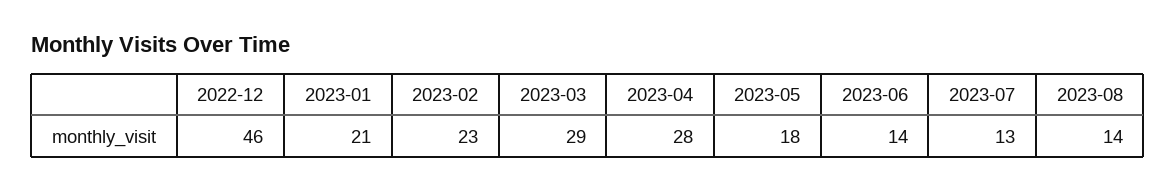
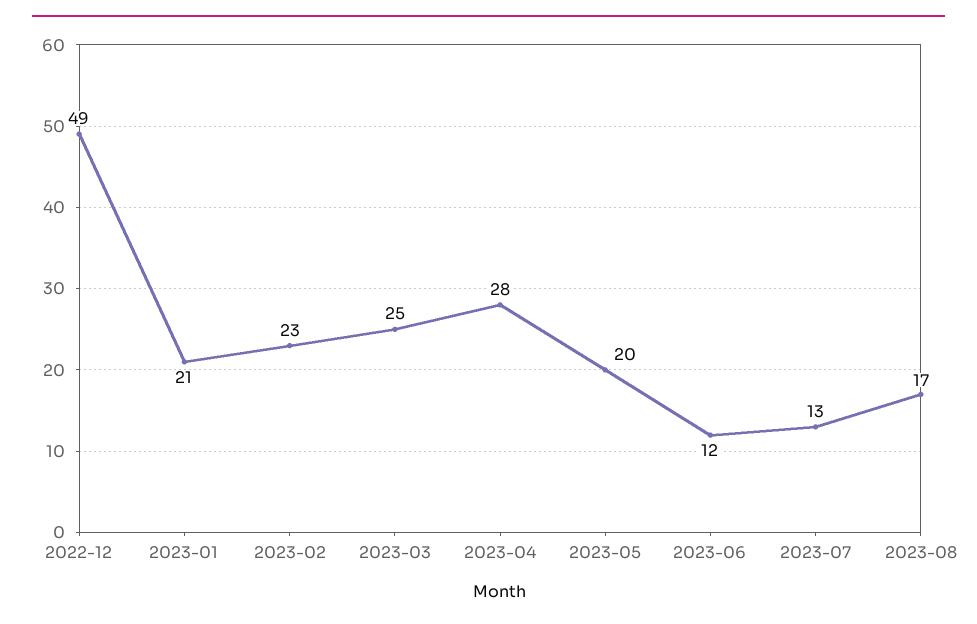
2022-12: 46 -> 49
2023-03: 29 -> 25
2023-05: 18 -> 20
2023-06: 14 -> 12
2023-08: 14 -> 17

